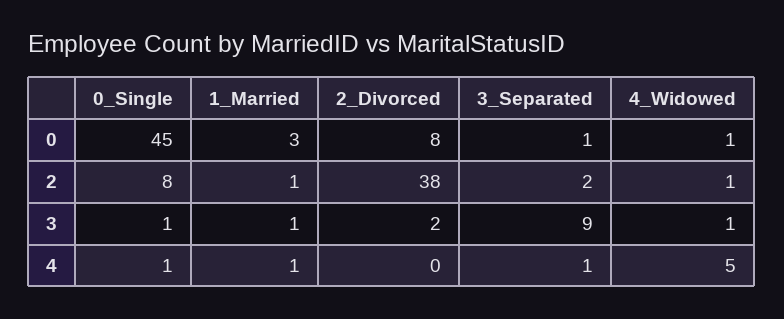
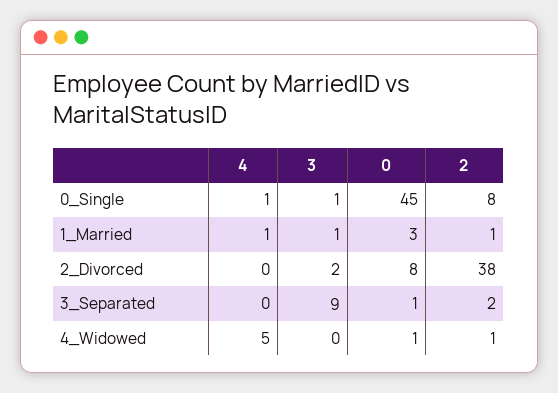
4_Widowed, 3: 1 -> 0
3_Separated, 4: 1 -> 0

